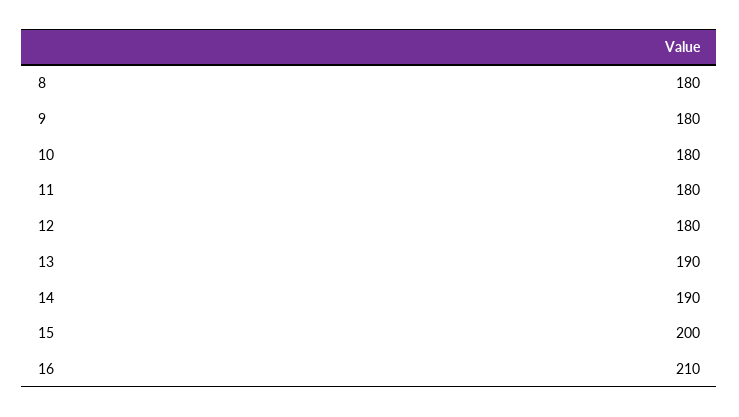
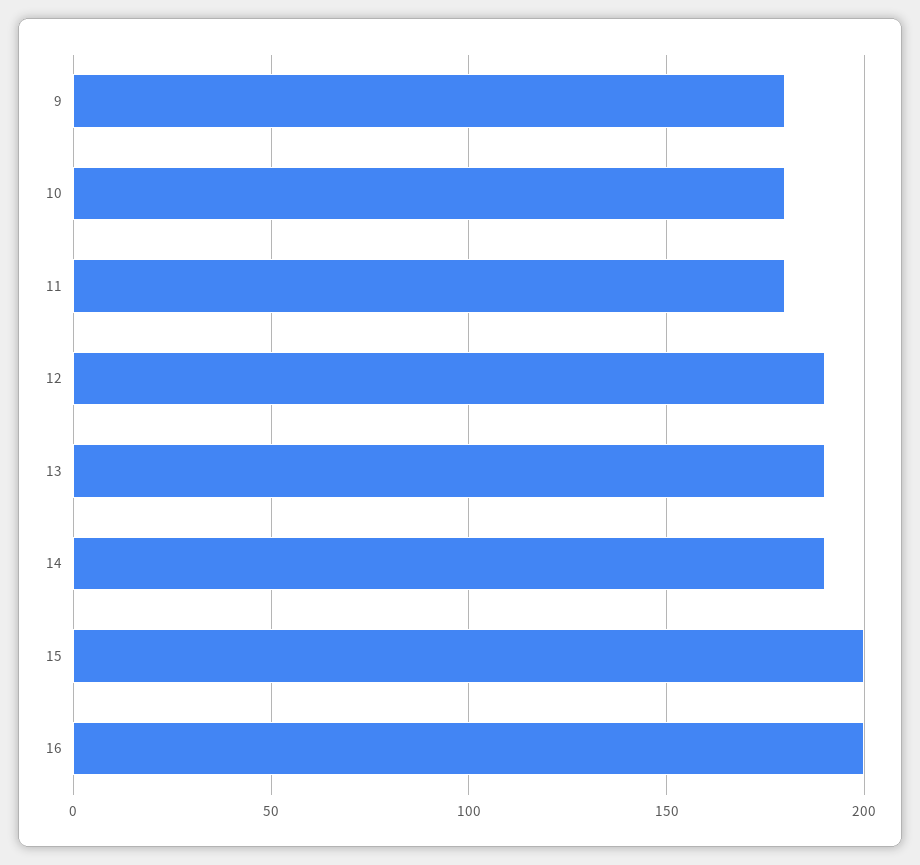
8: 180 -> none
12: 180 -> 190
16: 210 -> 200

